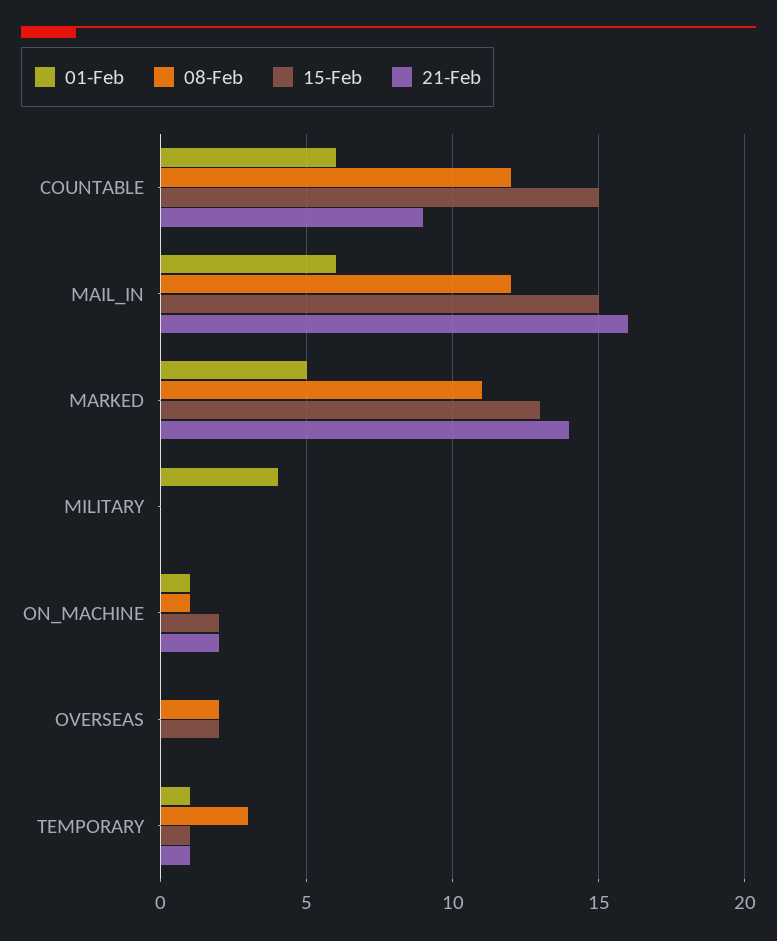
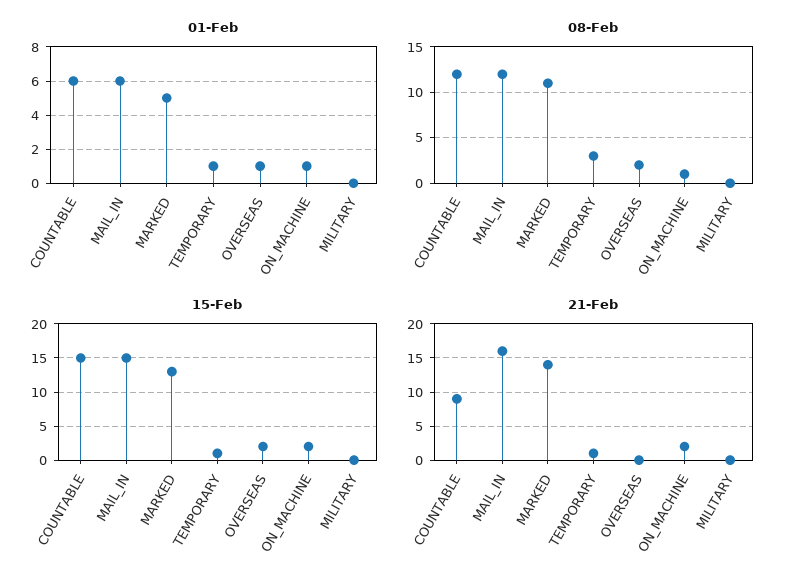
01-Feb, MILITARY: 4 -> 0
01-Feb, OVERSEAS: 0 -> 1

